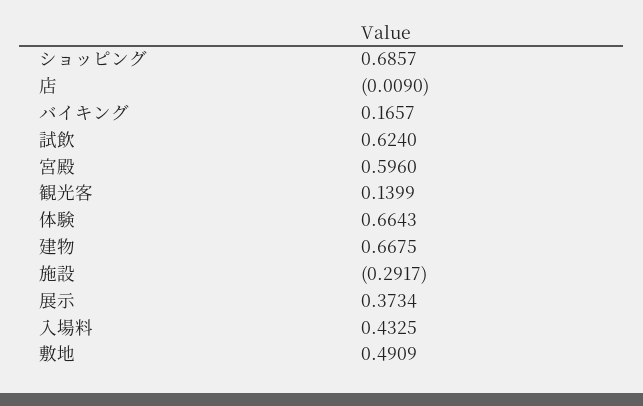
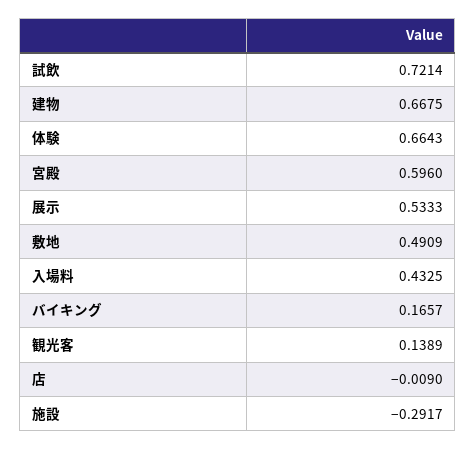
ショッピング: 0.6857 -> none
試飲: 0.624 -> 0.7214
観光客: 0.1399 -> 0.1389
展示: 0.3734 -> 0.5333

